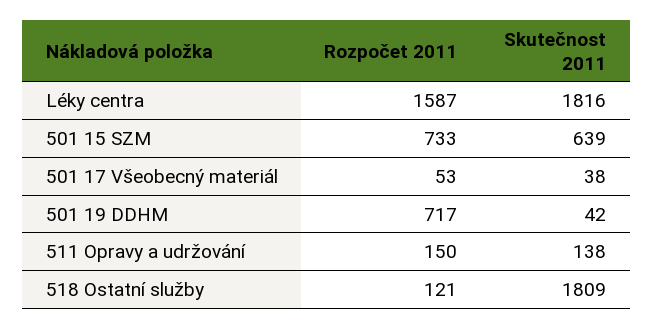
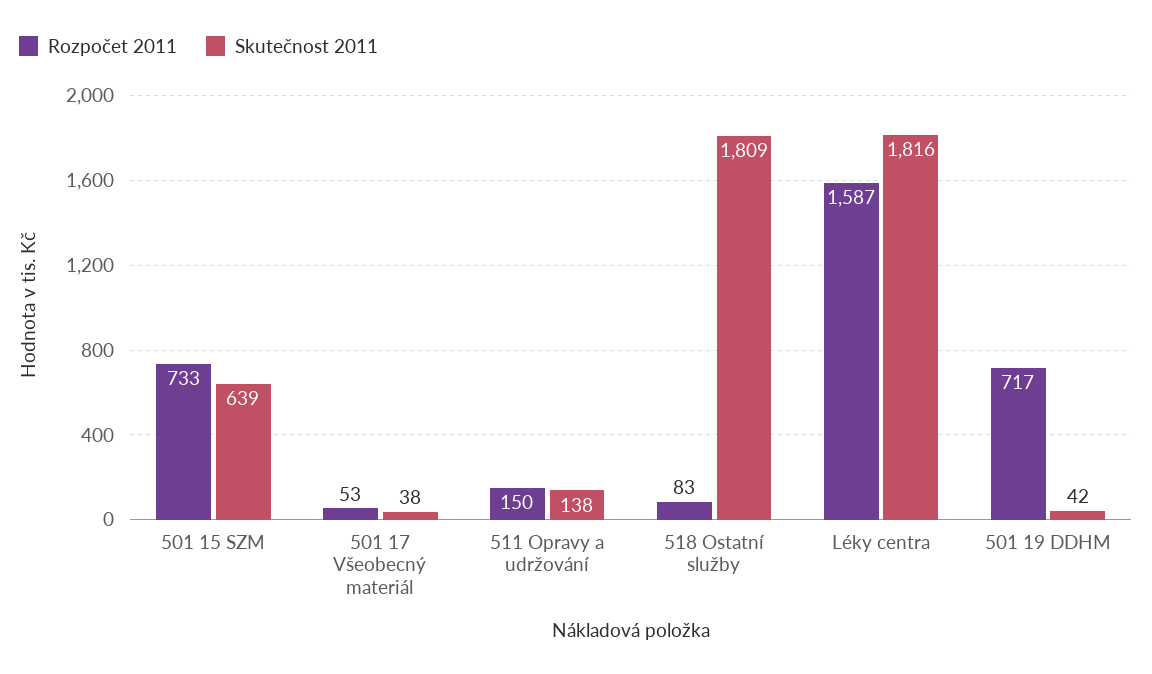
Rozpočet 2011, 518 Ostatní služby: 121 -> 83

